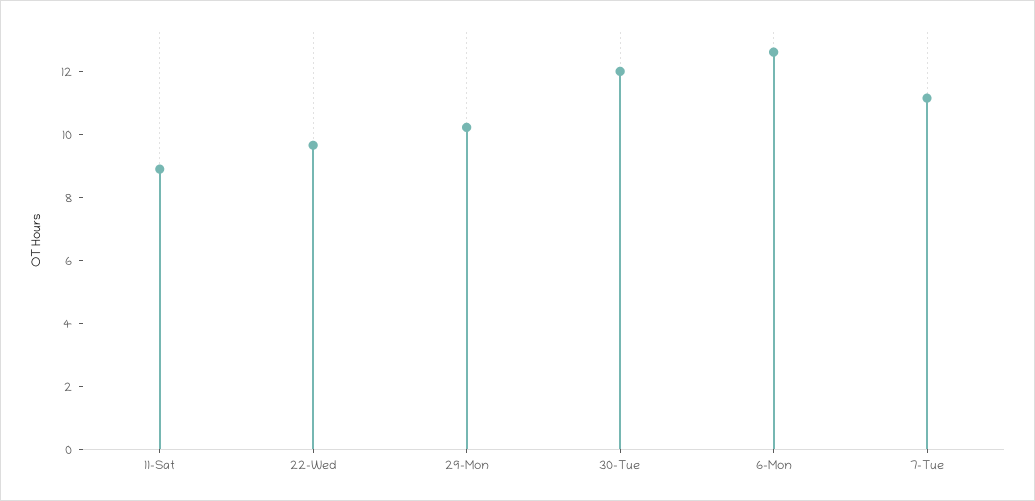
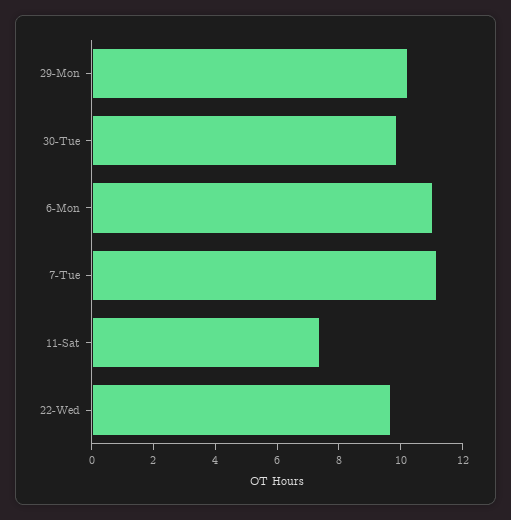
11-Sat: 9 -> 7.5
30-Tue: 12 -> 10
6-Mon: 12.5 -> 11

